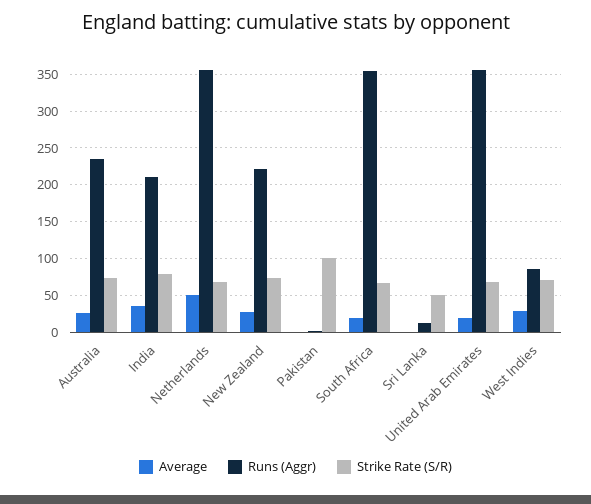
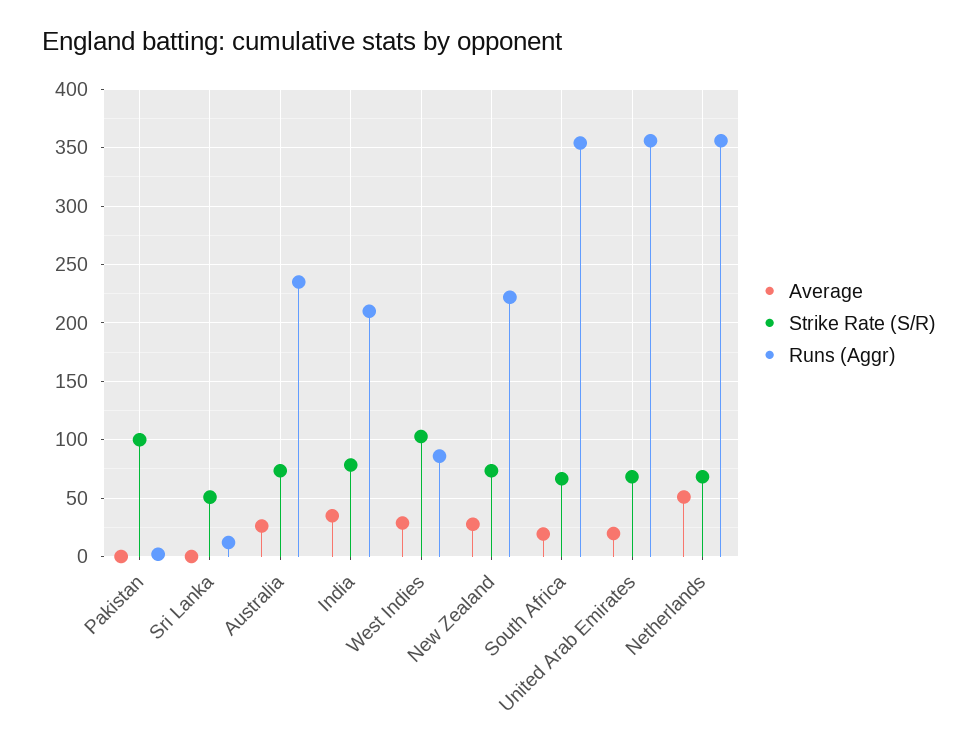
Strike Rate (S/R), West Indies: 70 -> 100

